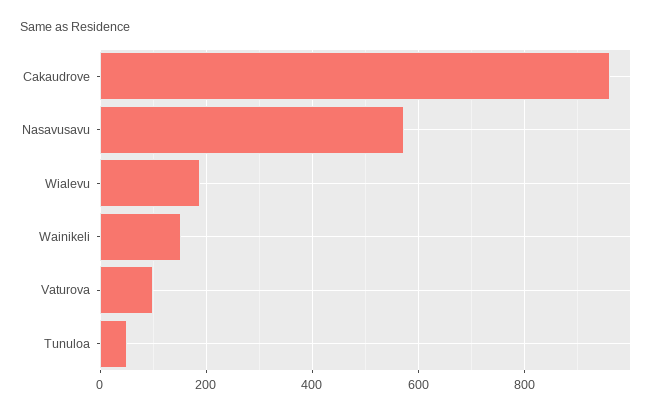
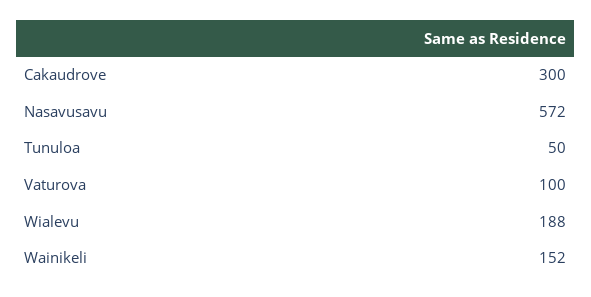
Cakaudrove: 960 -> 300

